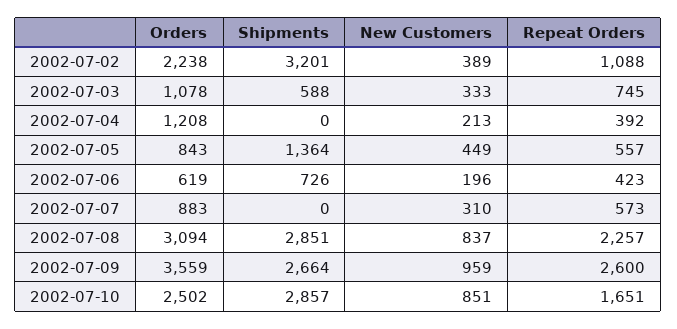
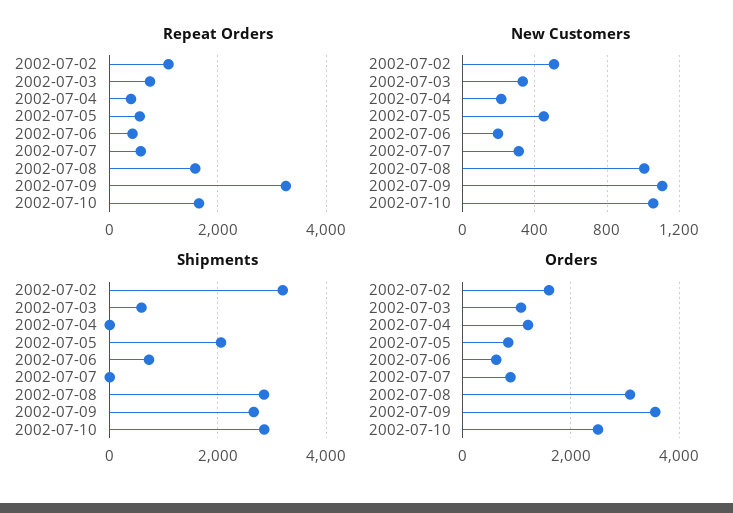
Orders, 2002-07-02: 2238 -> 1600
New Customers, 2002-07-02: 389 -> 500
Shipments, 2002-07-05: 1364 -> 2000
New Customers, 2002-07-08: 837 -> 1000
Repeat Orders, 2002-07-08: 2257 -> 1600
New Customers, 2002-07-09: 959 -> 1100
Repeat Orders, 2002-07-09: 2600 -> 3200
New Customers, 2002-07-10: 851 -> 1050

